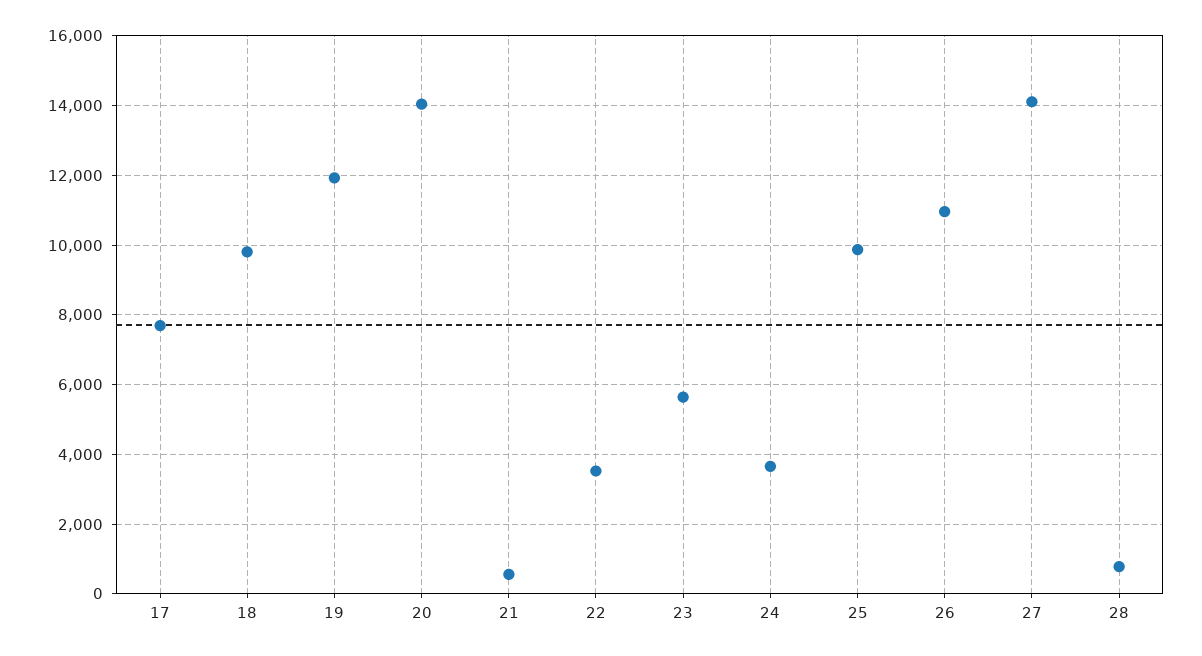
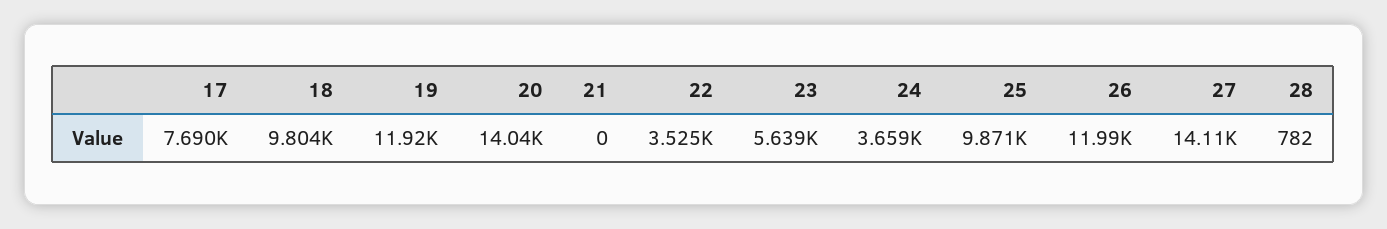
21: 600 -> 0
26: 11000 -> 11990

